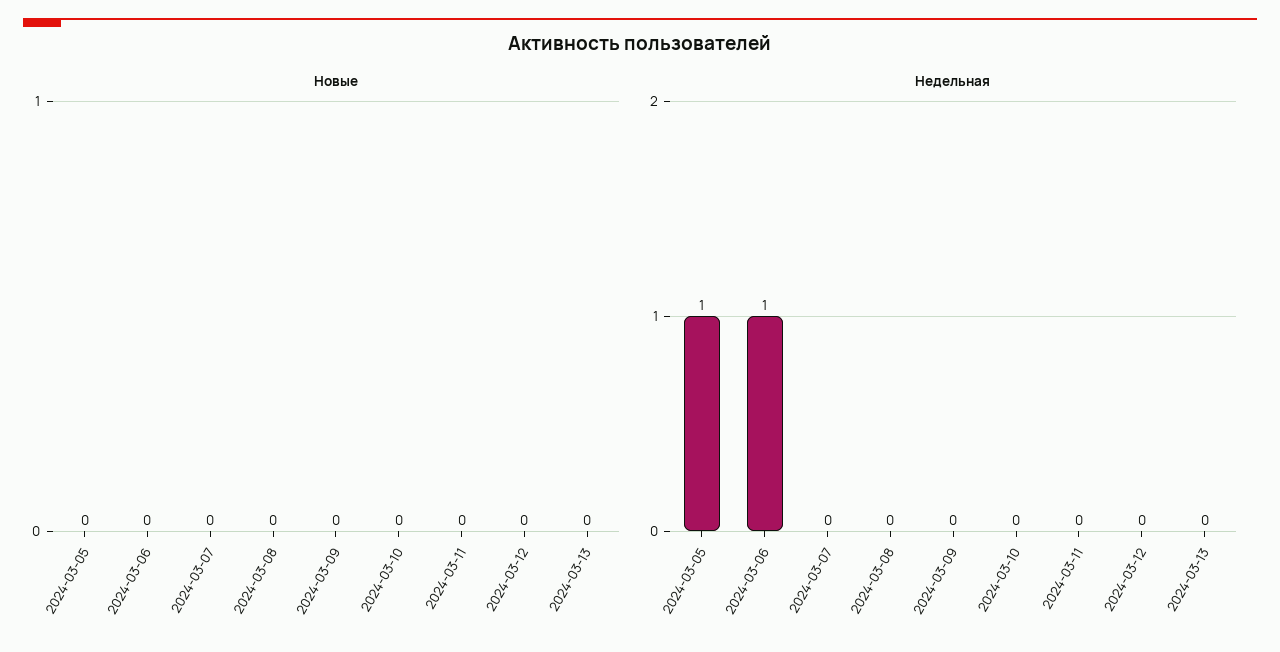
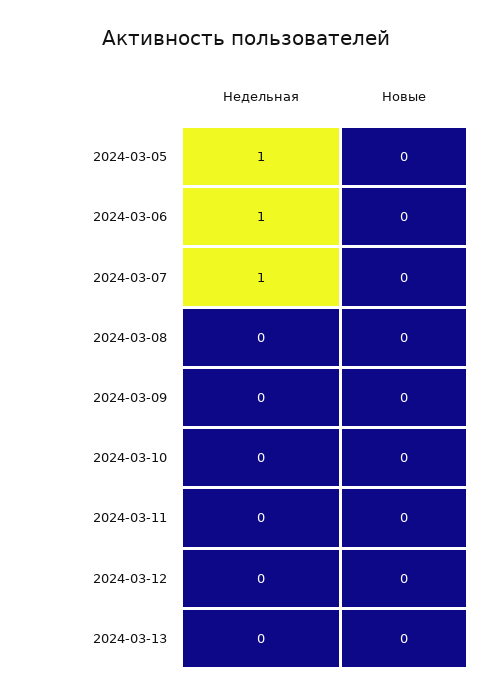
Недельная, 2024-03-07: 0 -> 1

